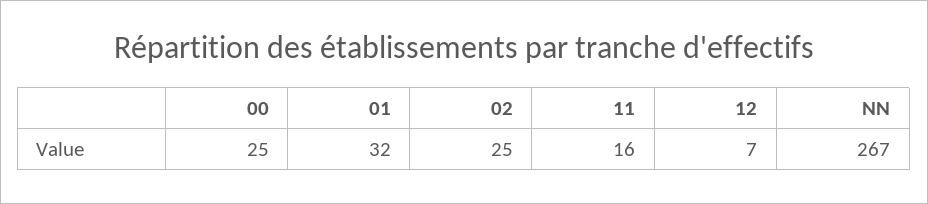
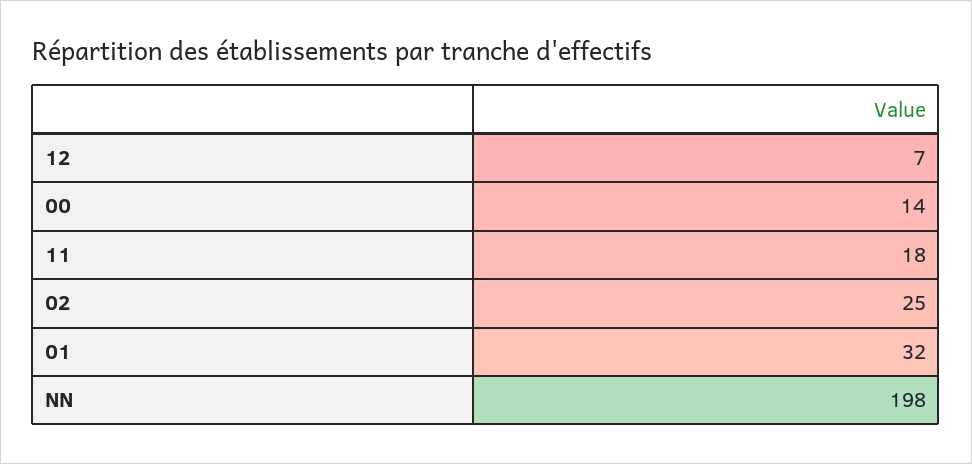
00: 25 -> 14
11: 16 -> 18
NN: 267 -> 198

